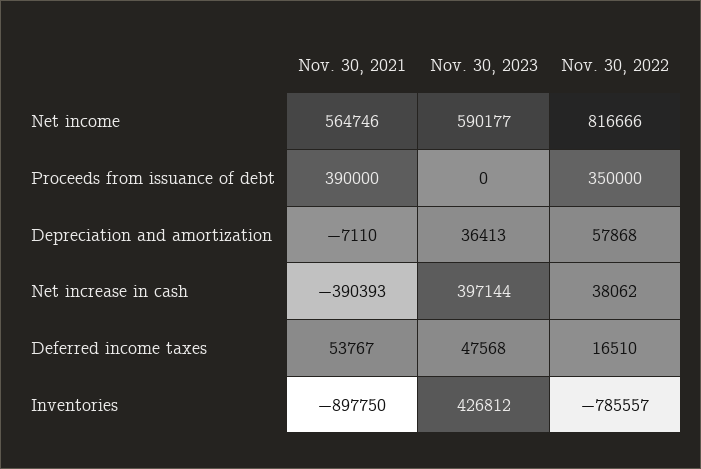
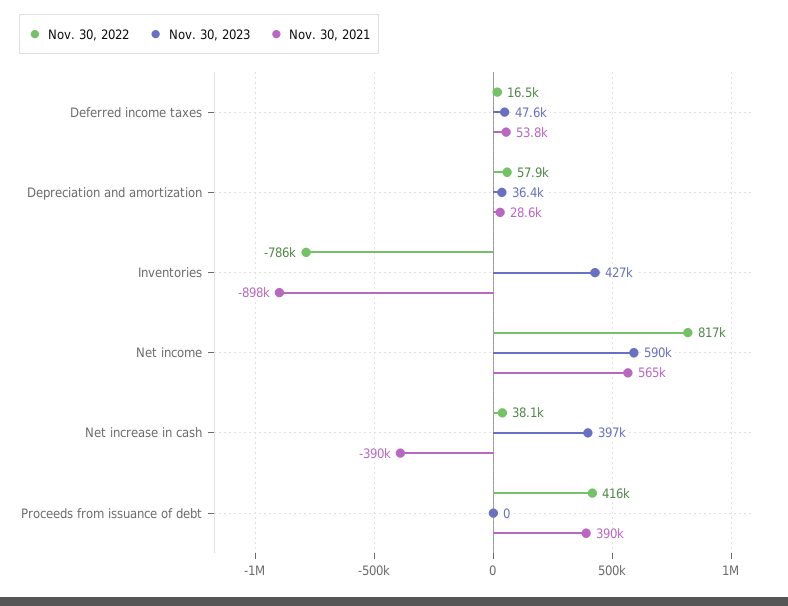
Nov. 30, 2022, Proceeds from issuance of debt: 350000 -> 416000
Nov. 30, 2021, Depreciation and amortization: -7110 -> 28600

